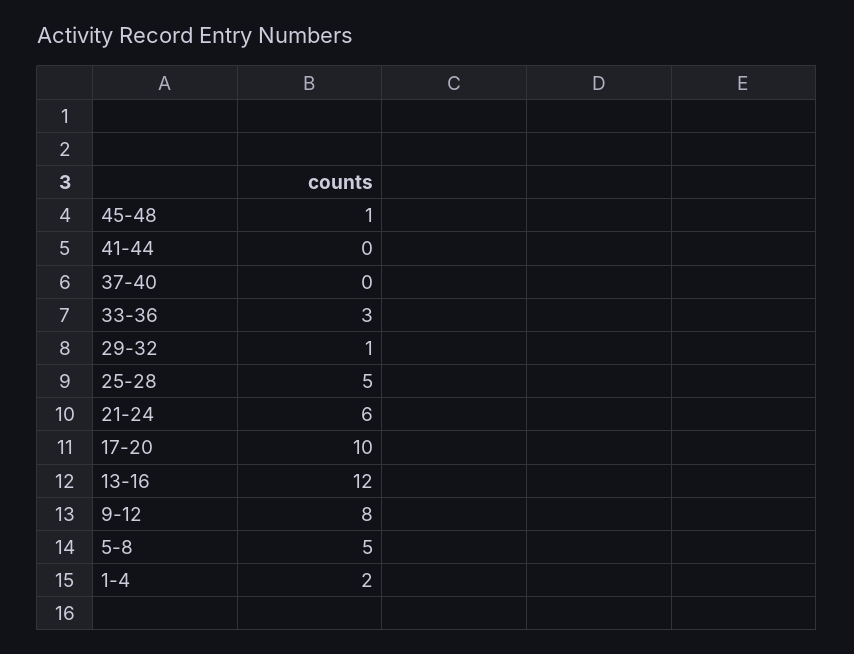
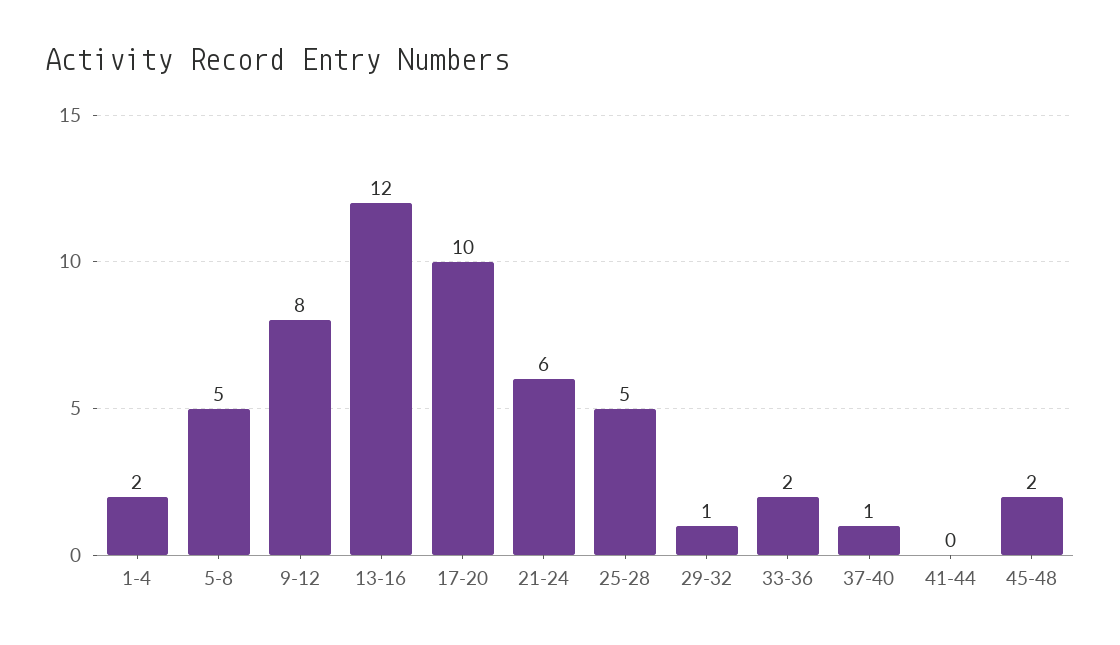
45-48: 1 -> 2
37-40: 0 -> 1
33-36: 3 -> 2

